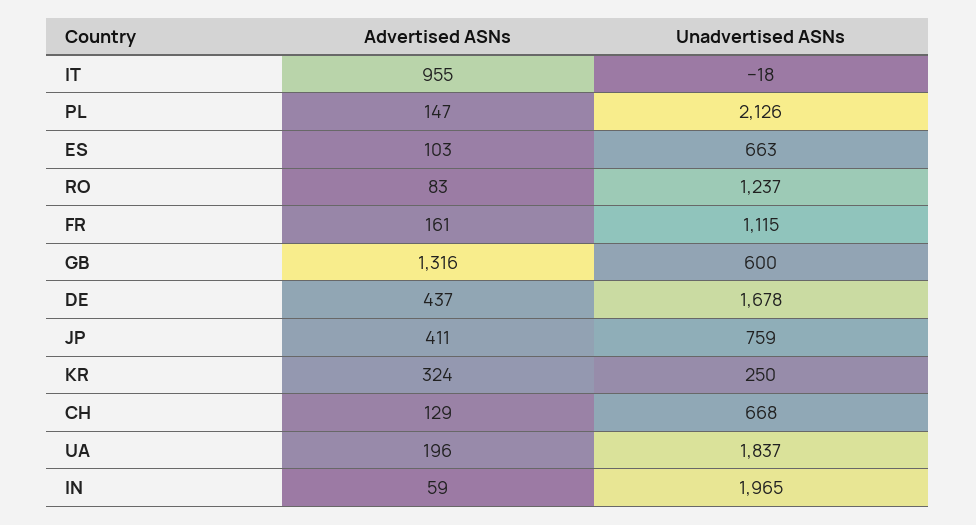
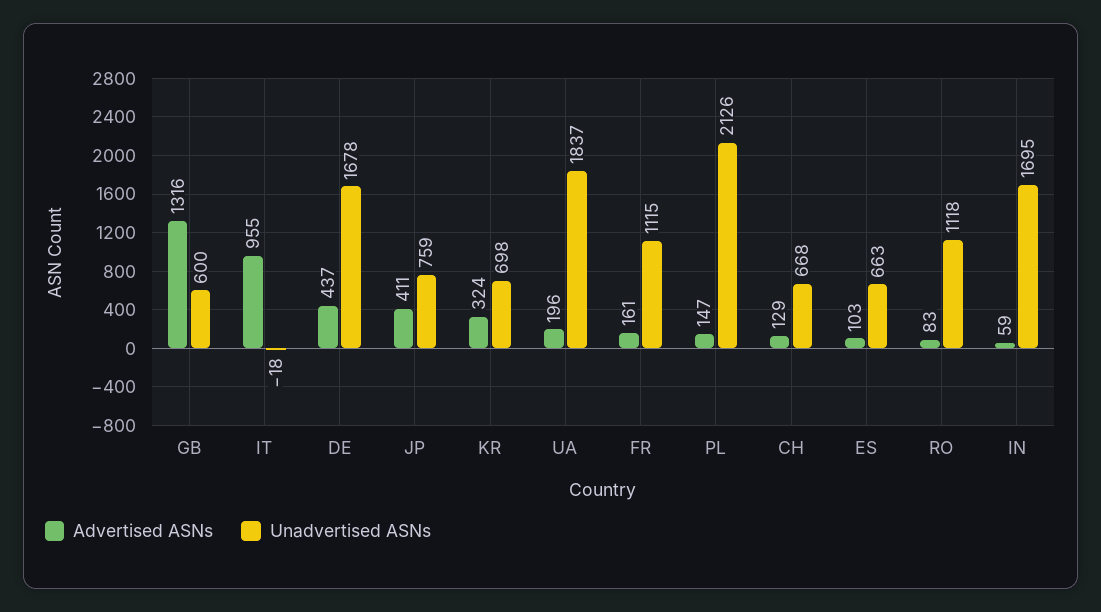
Unadvertised ASNs, RO: 1237 -> 1118
Unadvertised ASNs, KR: 250 -> 698
Unadvertised ASNs, IN: 1965 -> 1695

